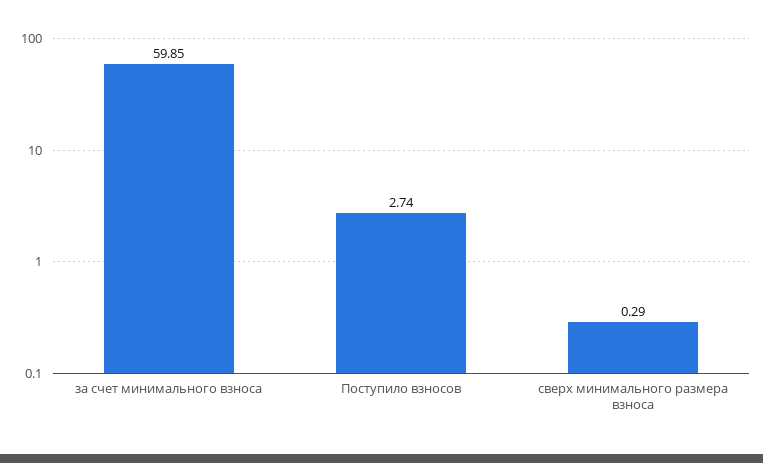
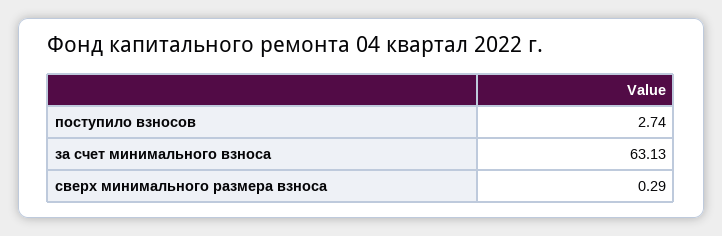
за счет минимального взноса: 59.85 -> 63.13

